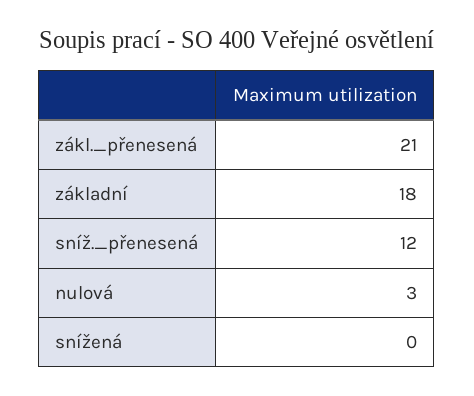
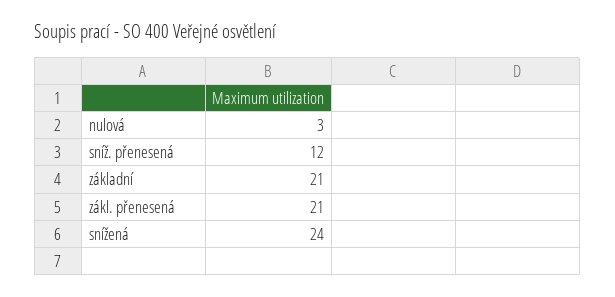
základní: 18 -> 21
snížená: 0 -> 24

